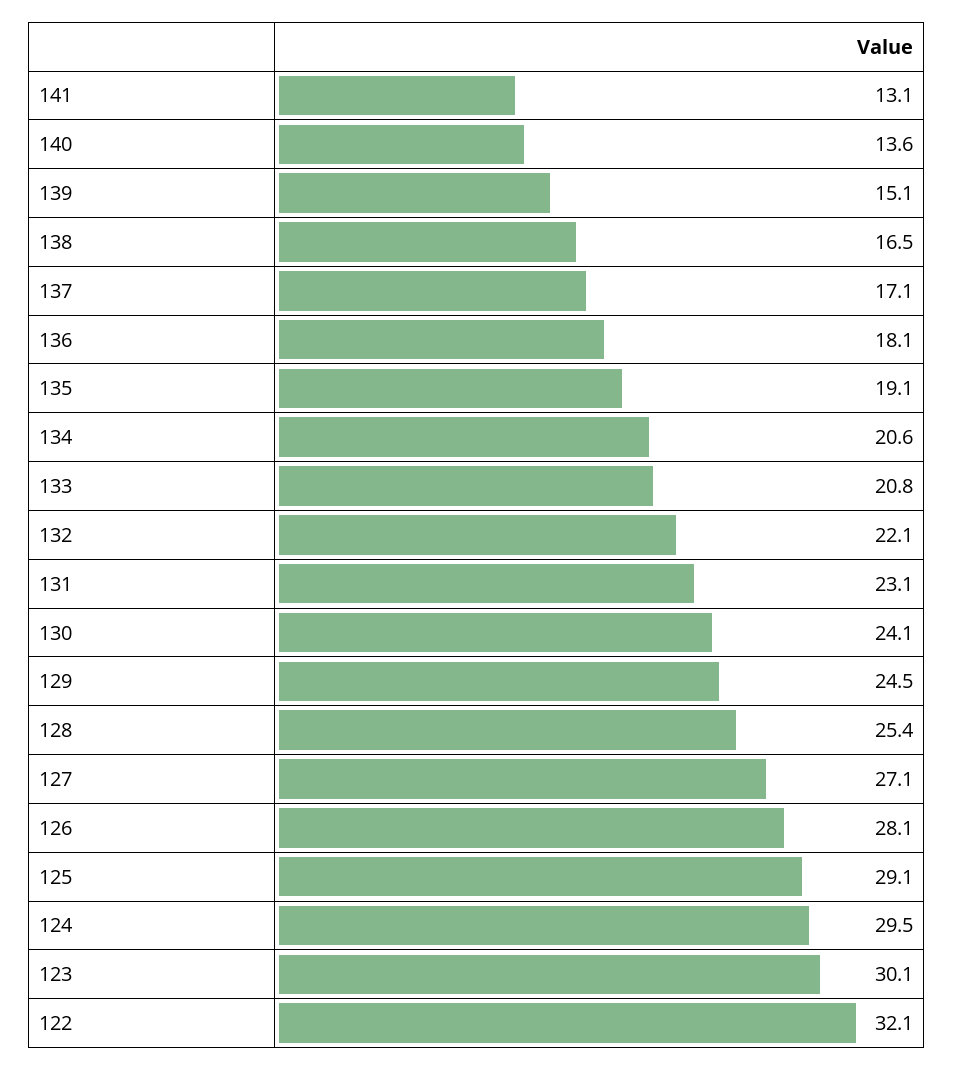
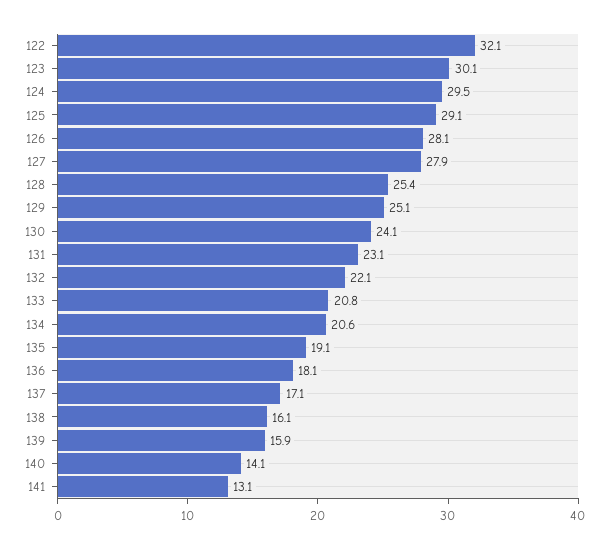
140: 13.6 -> 14.1
139: 15.1 -> 15.9
138: 16.5 -> 16.1
129: 24.5 -> 25.1
127: 27.1 -> 27.9

